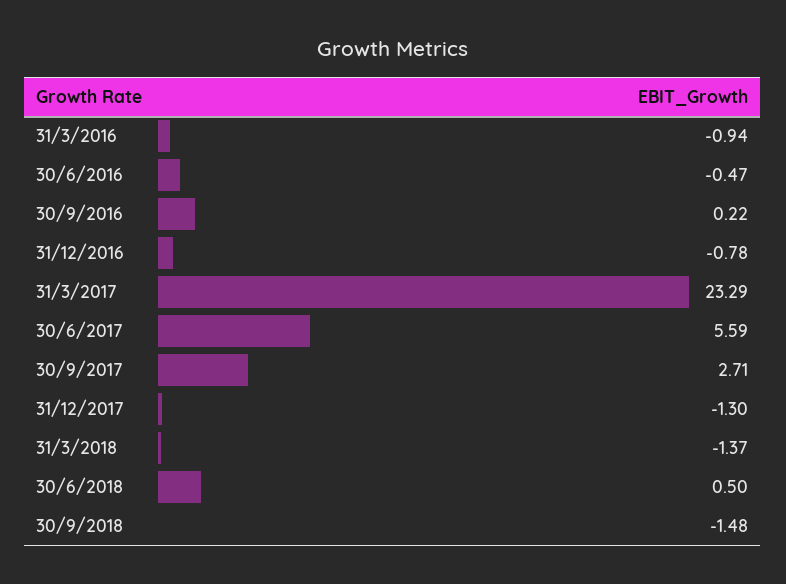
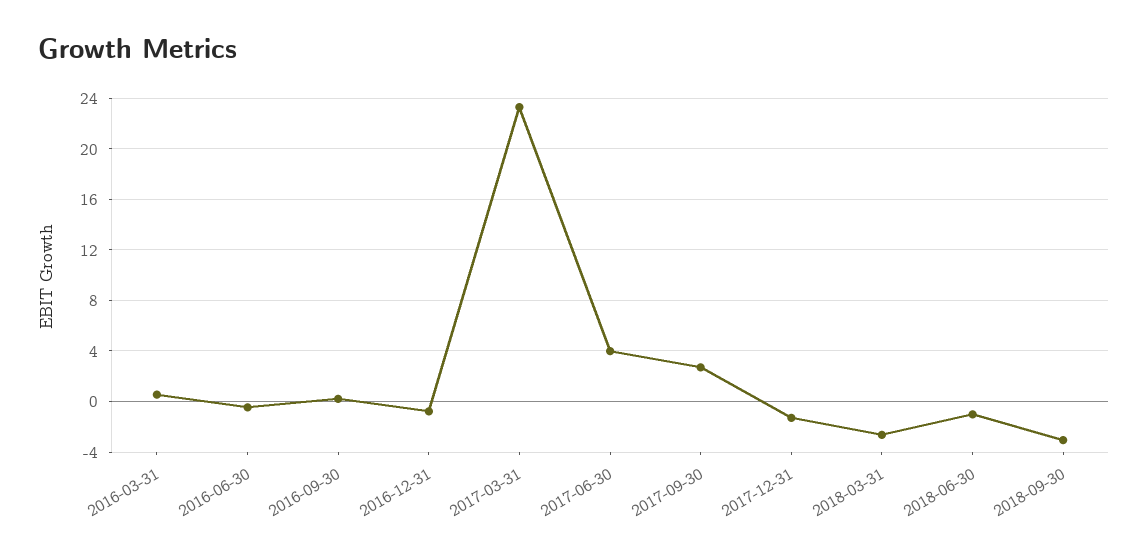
31/3/2016: -0.94 -> 0.5
30/6/2017: 5.59 -> 4
31/3/2018: -1.37 -> -2.5
30/6/2018: 0.5 -> -1
30/9/2018: -1.48 -> -3

